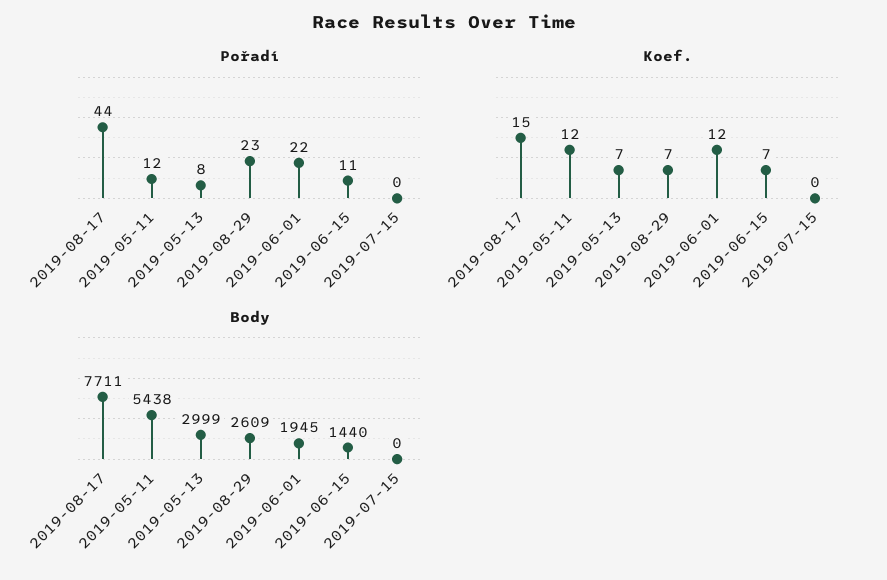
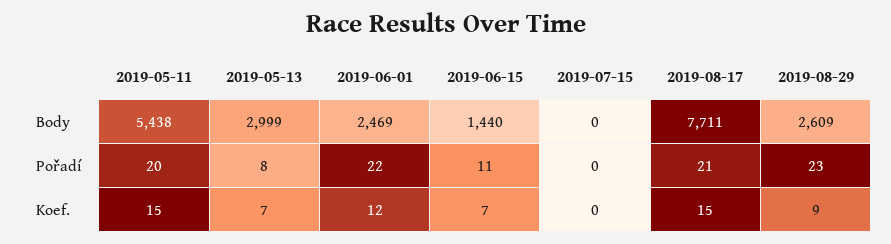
Pořadí, 2019-08-17: 44 -> 21
Pořadí, 2019-05-11: 12 -> 20
Koef., 2019-05-11: 12 -> 15
Koef., 2019-08-29: 7 -> 9
Body, 2019-06-01: 1945 -> 2469

